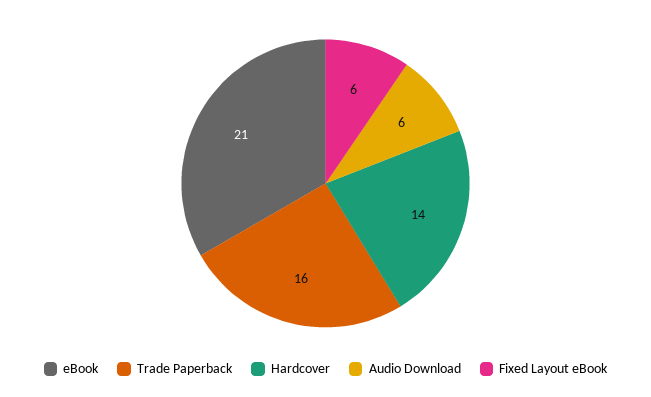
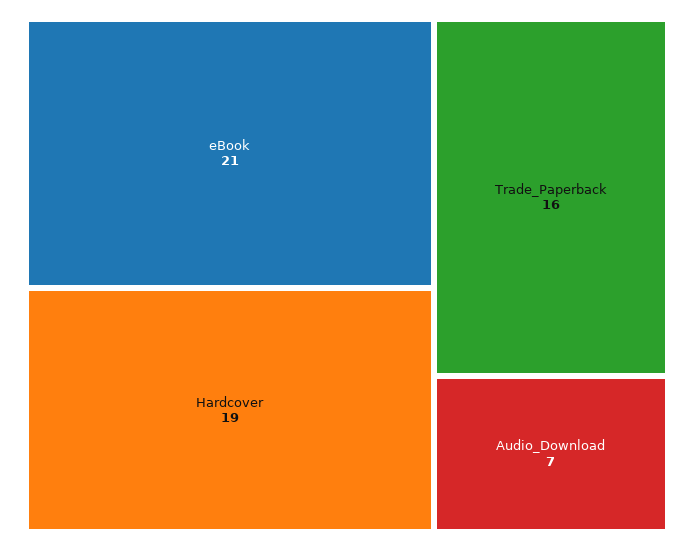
Hardcover: 14 -> 19
Audio Download: 6 -> 7
Fixed Layout eBook: 6 -> none

